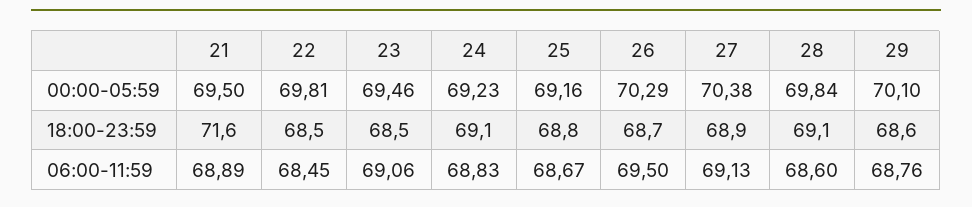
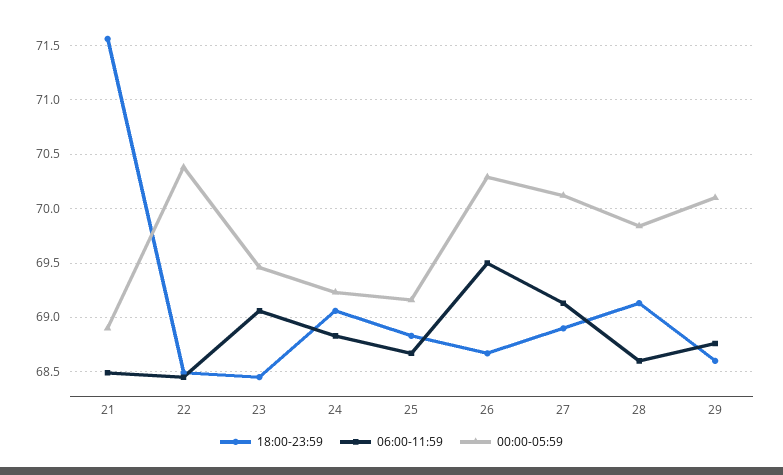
00:00-05:59, 21: 69.5 -> 68.9
00:00-05:59, 22: 69.81 -> 70.4
00:00-05:59, 27: 70.38 -> 70.1
06:00-11:59, 21: 68.89 -> 68.5

